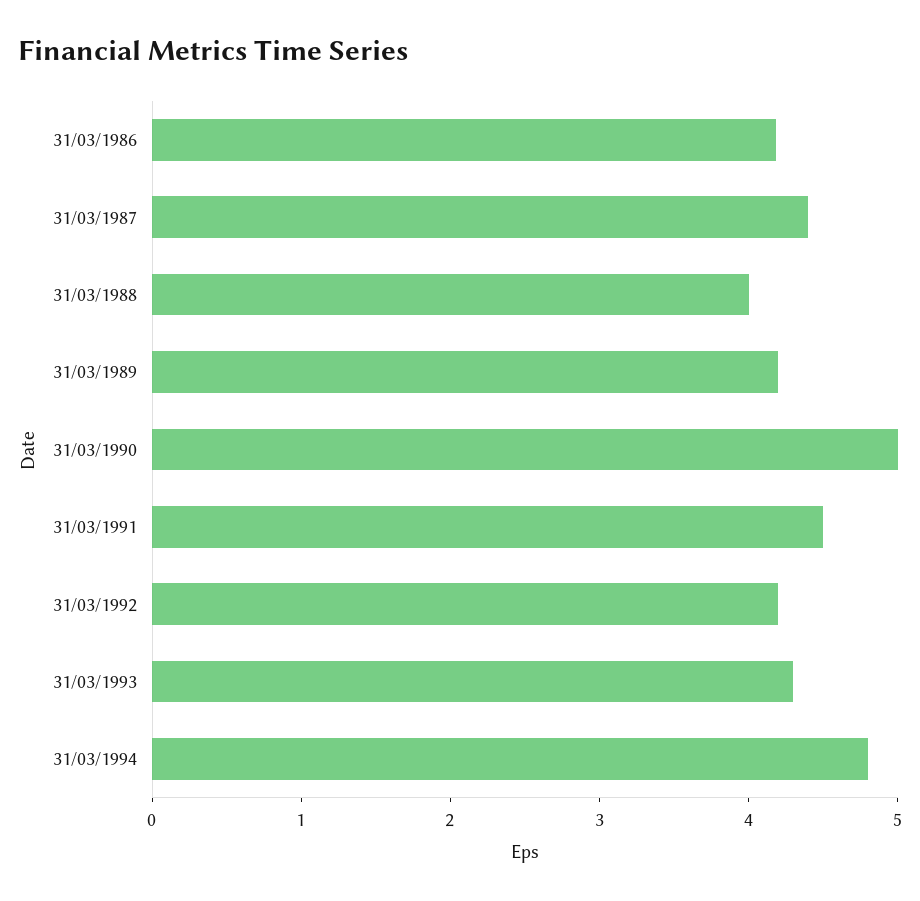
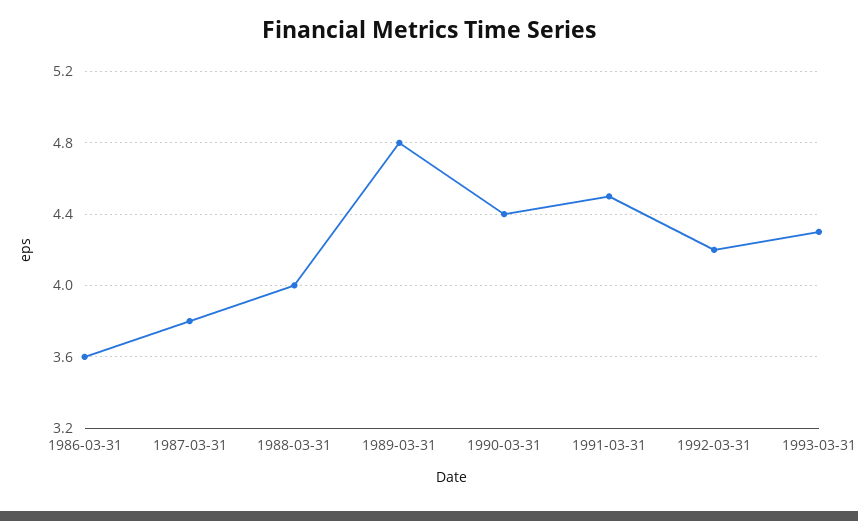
31/03/1986: 4.2 -> 3.6
31/03/1987: 4.4 -> 3.8
31/03/1989: 4.2 -> 4.8
31/03/1990: 5 -> 4.4
31/03/1994: 4.8 -> none

